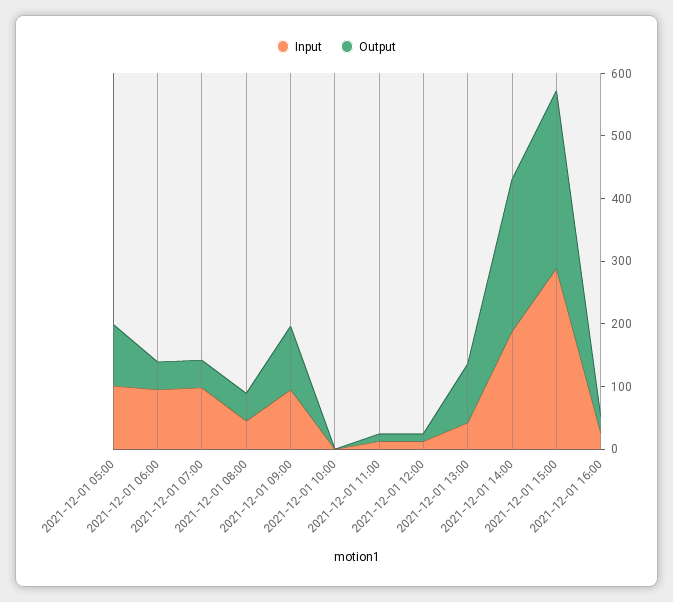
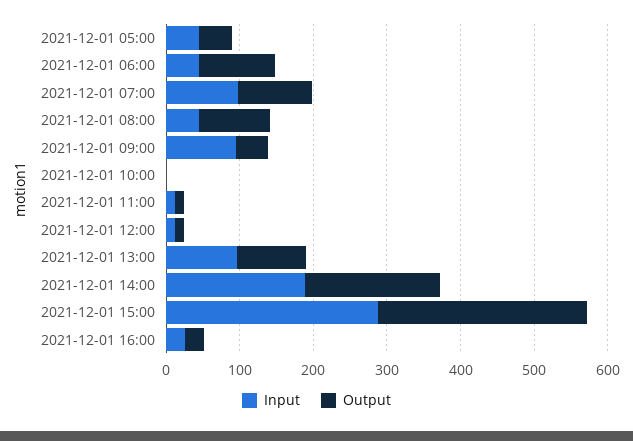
Input, 2021-12-01 05:00: 100 -> 40
Output, 2021-12-01 05:00: 100 -> 40
Input, 2021-12-01 06:00: 100 -> 40
Output, 2021-12-01 06:00: 40 -> 100
Output, 2021-12-01 07:00: 40 -> 100
Output, 2021-12-01 08:00: 40 -> 100
Output, 2021-12-01 09:00: 100 -> 40
Input, 2021-12-01 13:00: 40 -> 100
Output, 2021-12-01 14:00: 240 -> 180

